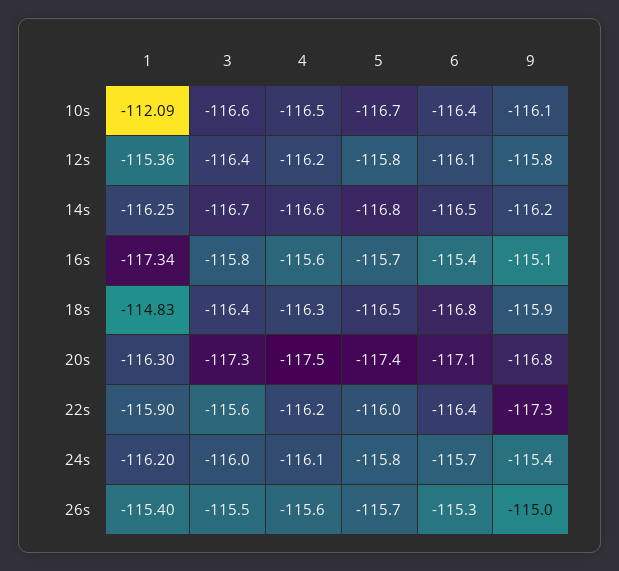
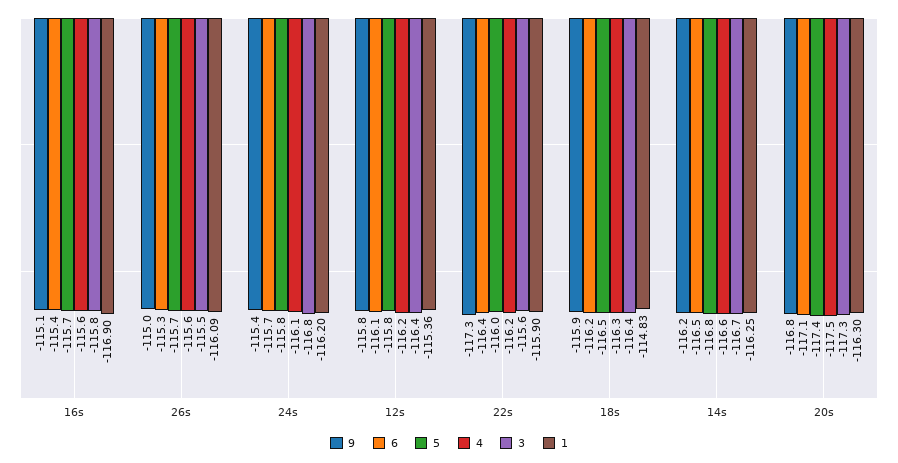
1, 10s: -112.09 -> none
3, 10s: -116.6 -> none
4, 10s: -116.5 -> none
5, 10s: -116.7 -> none
6, 10s: -116.4 -> none
9, 10s: -116.1 -> none
1, 16s: -117.34 -> -116.9
6, 18s: -116.8 -> -116.2
3, 24s: -116 -> -116.8
1, 26s: -115.4 -> -116.09

